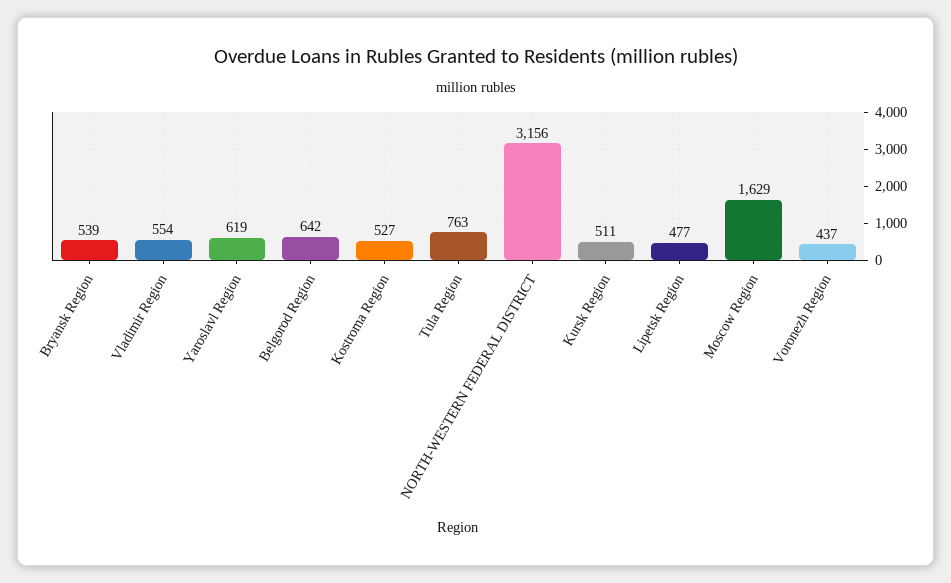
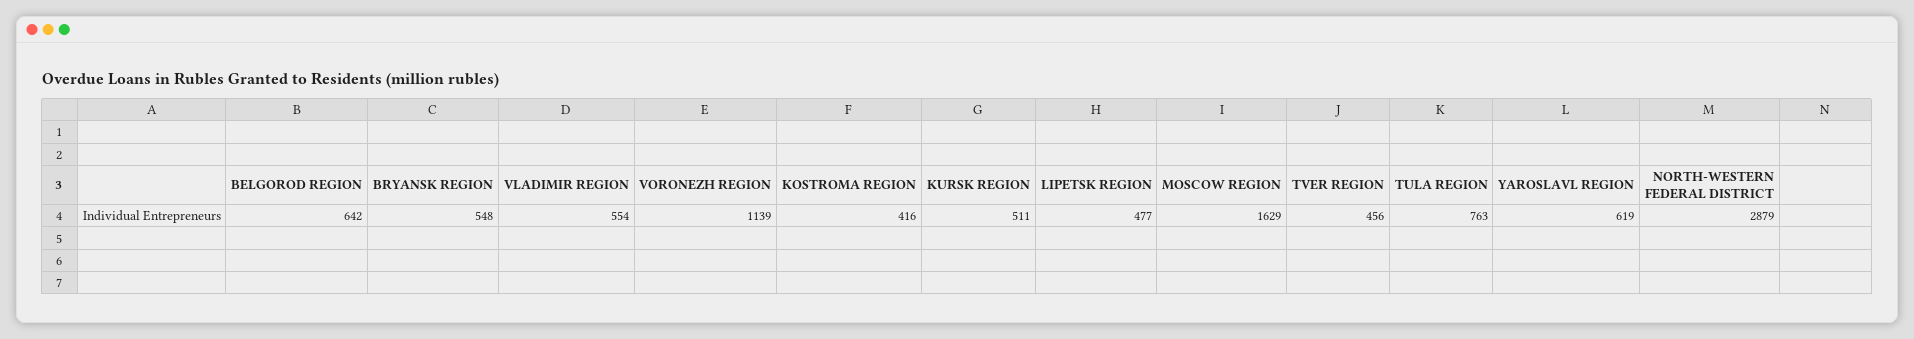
Bryansk Region: 539 -> 548
Kostroma Region: 527 -> 416
NORTH-WESTERN FEDERAL DISTRICT: 3156 -> 2879
Voronezh Region: 437 -> 1139
TVER REGION: none -> 456

